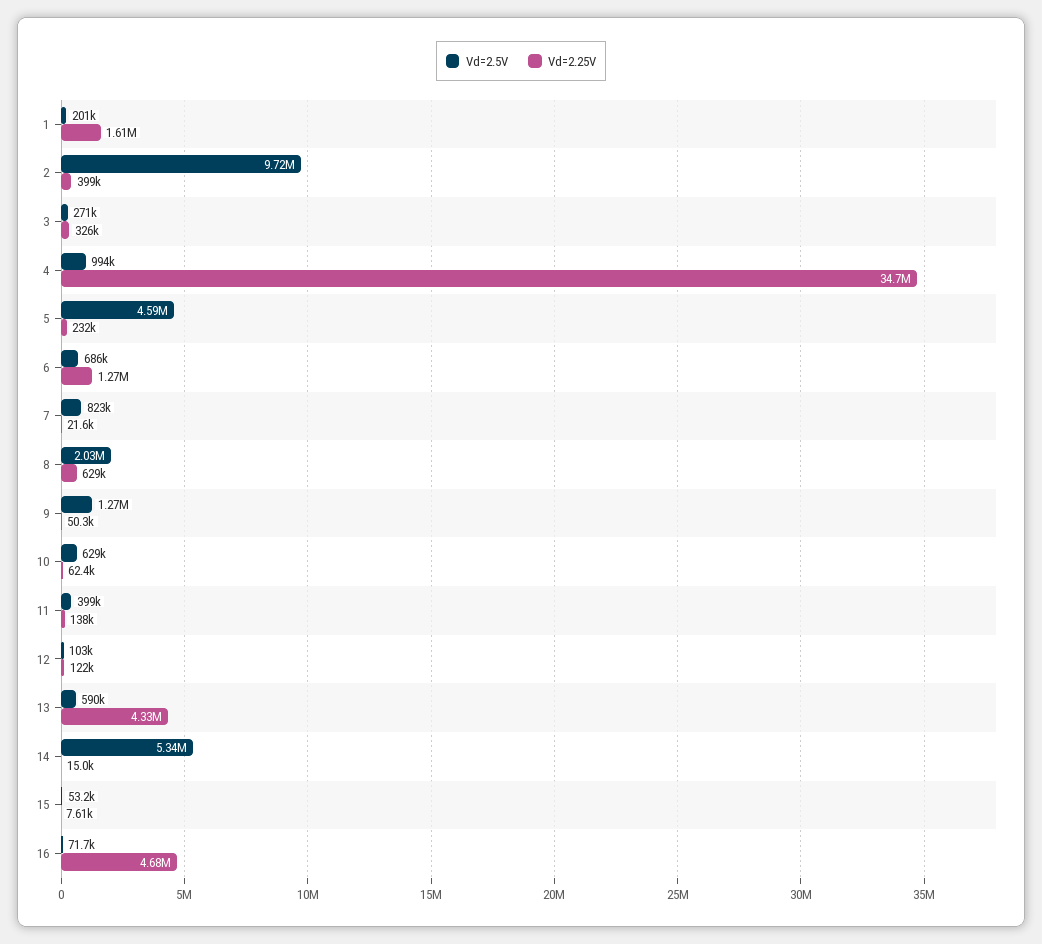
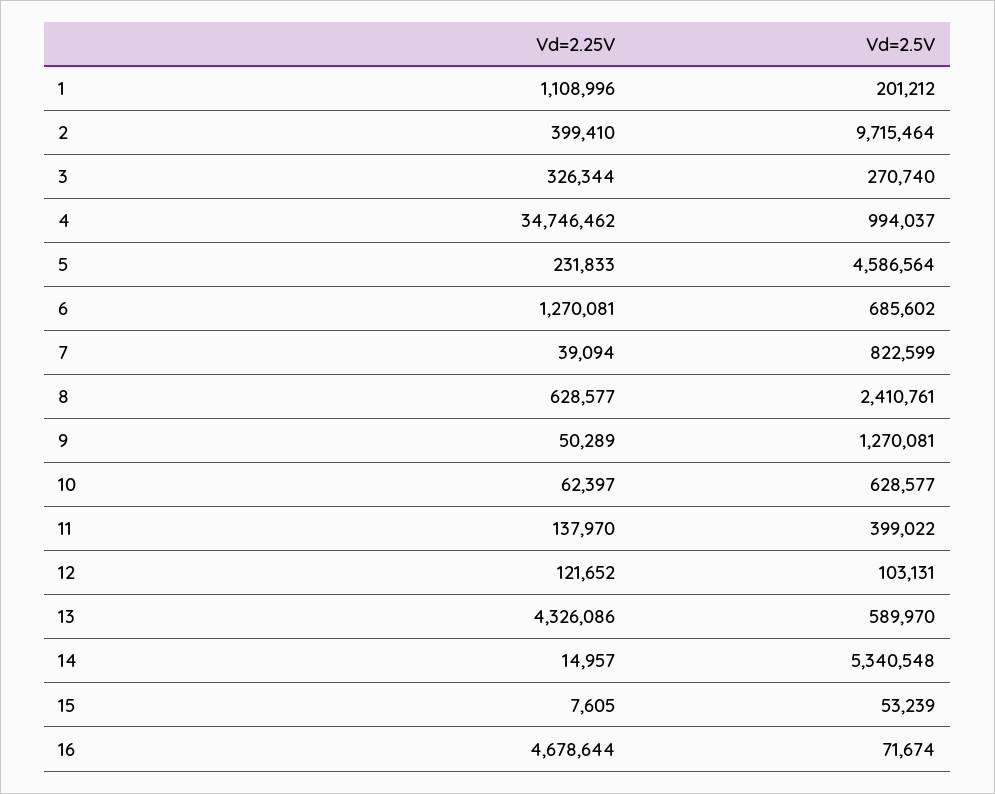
Vd=2.25V, 1: 1610000 -> 1108996
Vd=2.25V, 7: 21600 -> 39094
Vd=2.5V, 8: 2030000 -> 2410761

